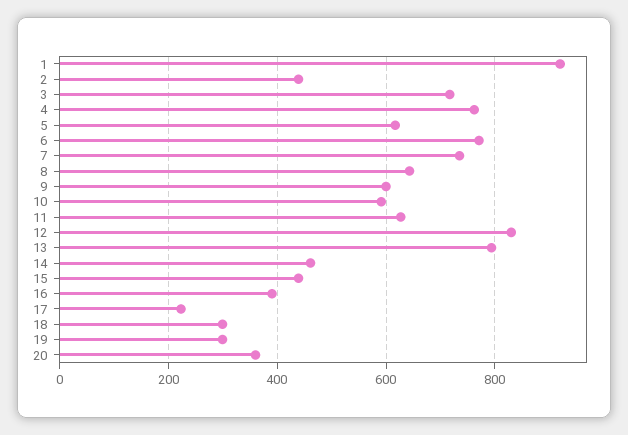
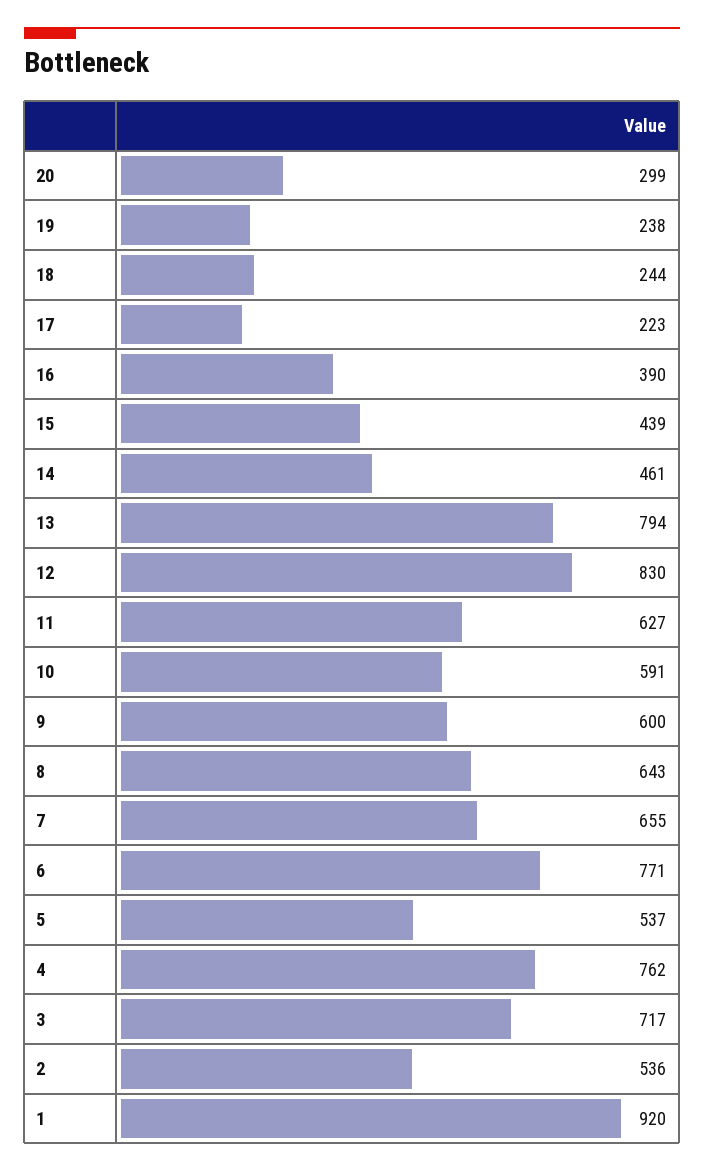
2: 440 -> 536
5: 620 -> 537
7: 740 -> 655
18: 300 -> 244
19: 300 -> 238
20: 360 -> 299

